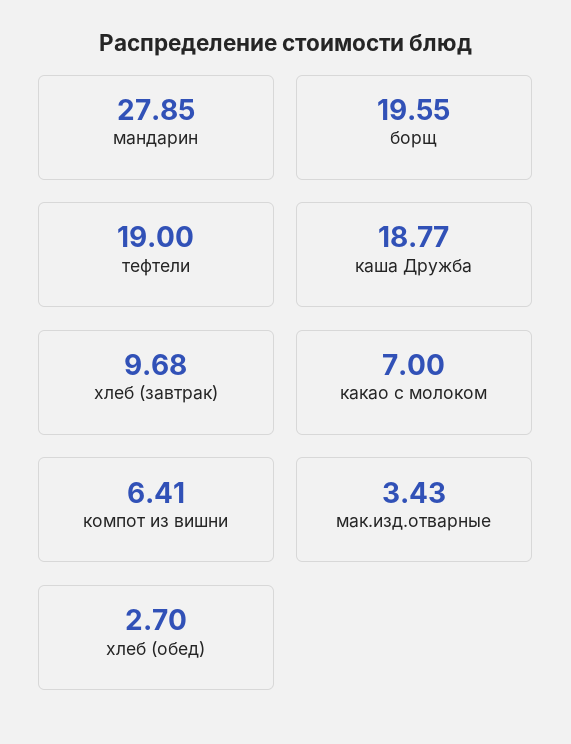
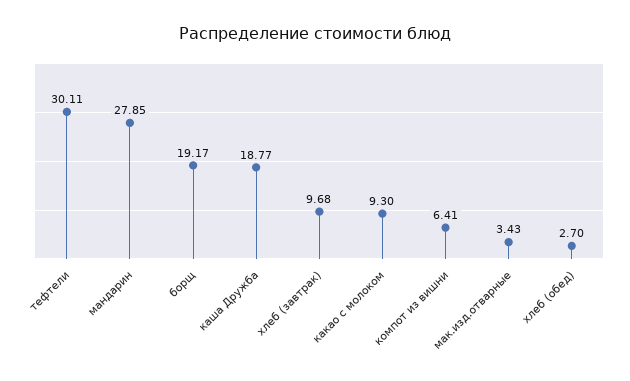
борщ: 19.55 -> 19.17
тефтели: 19 -> 30.11
какао с молоком: 7 -> 9.3

